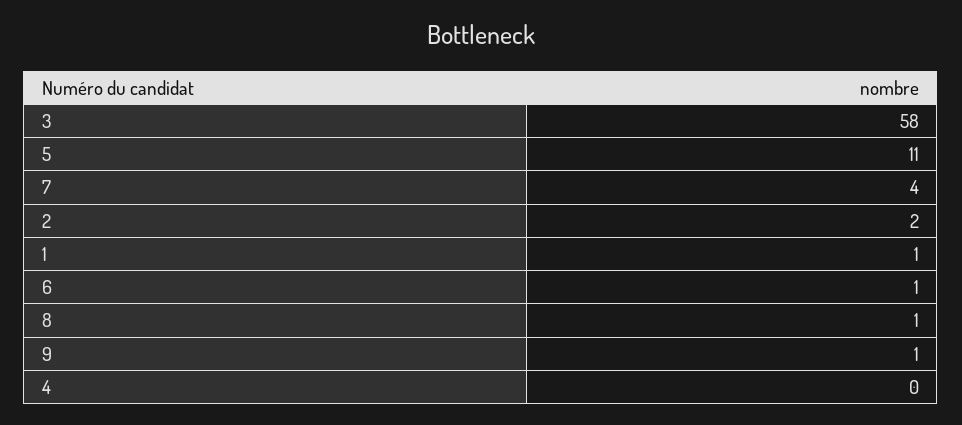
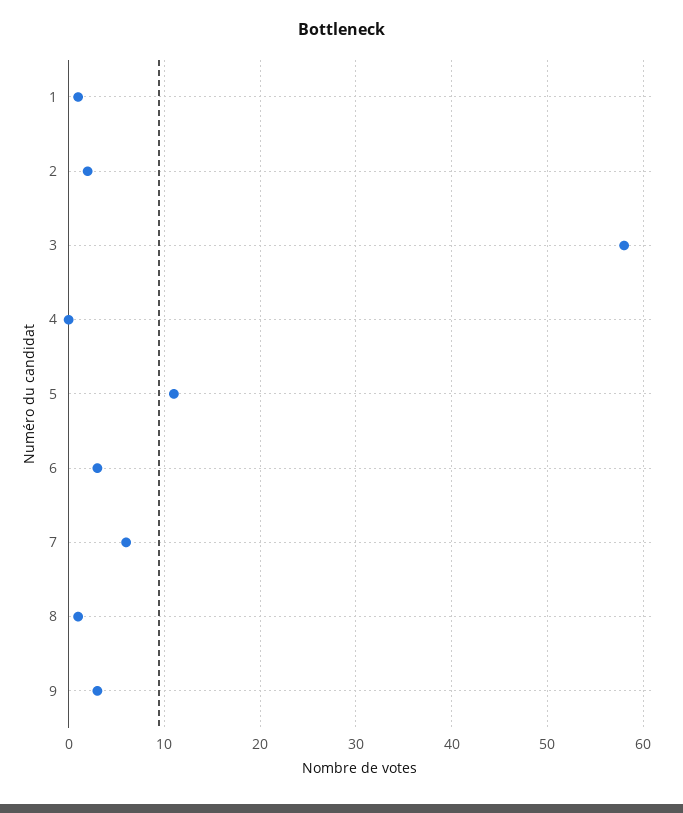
7: 4 -> 6
6: 1 -> 3
9: 1 -> 3

